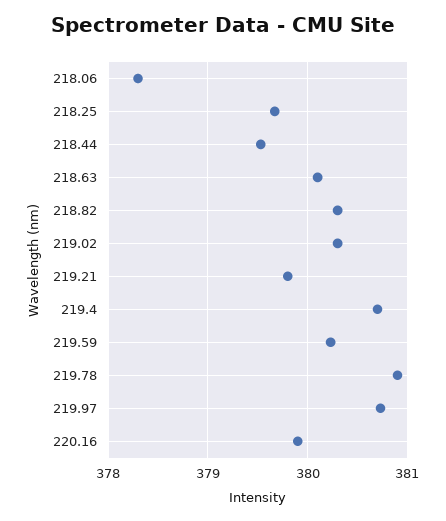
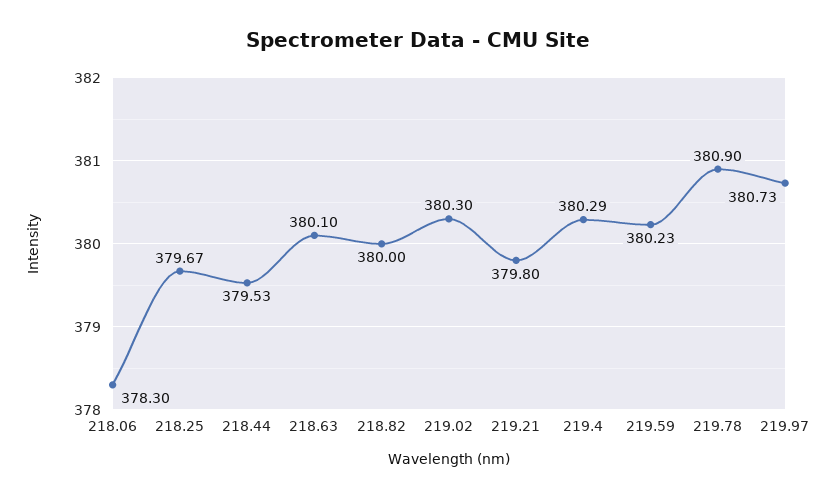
218.82: 380.3 -> 380
219.4: 380.7 -> 380.29
220.16: 379.9 -> none

